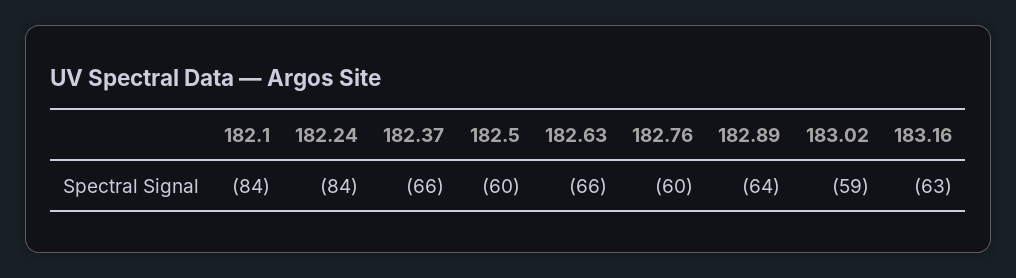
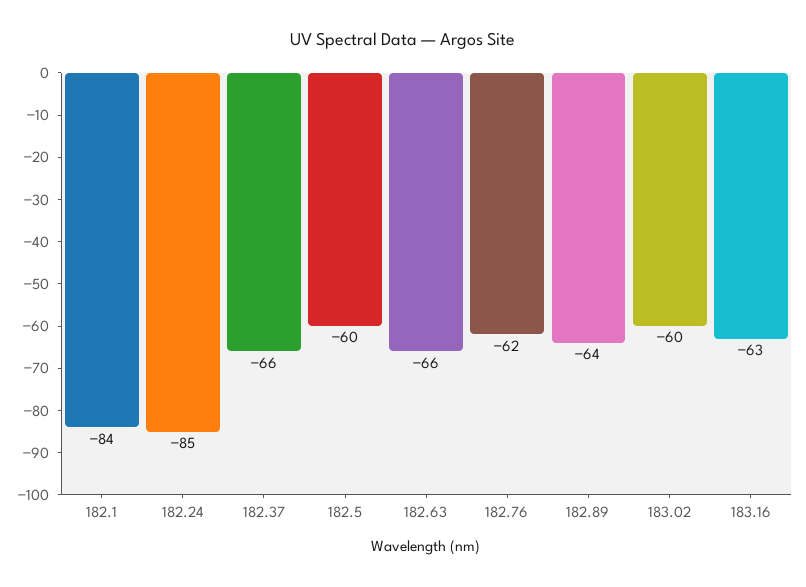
182.24: -84 -> -85
182.76: -60 -> -62
183.02: -59 -> -60

